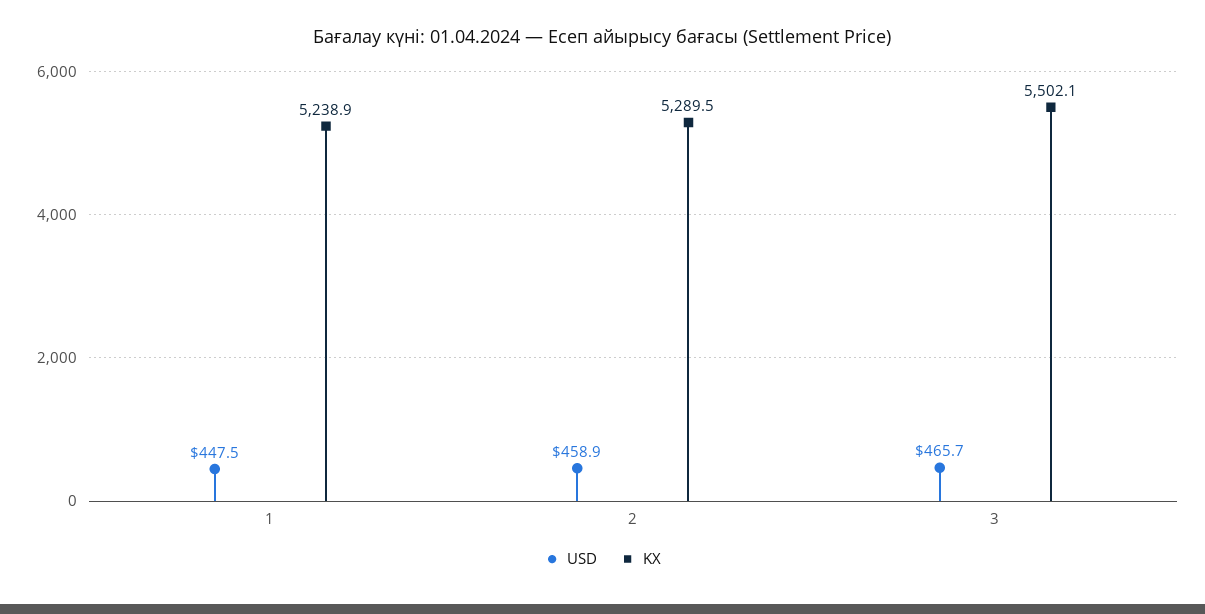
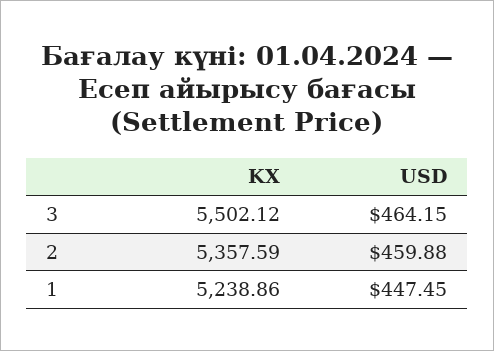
USD, 2: 458.9 -> 459.88
KX, 2: 5289.5 -> 5357.59
USD, 3: 465.7 -> 464.15

